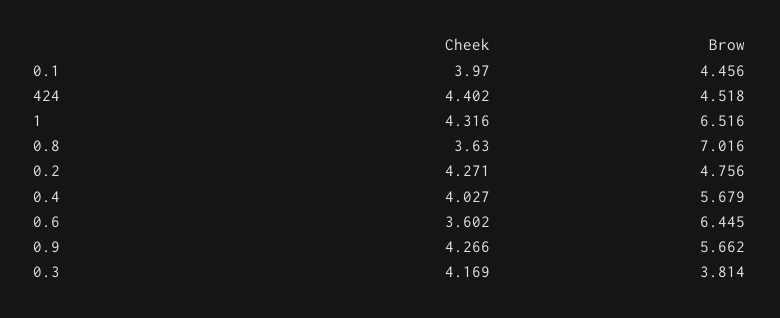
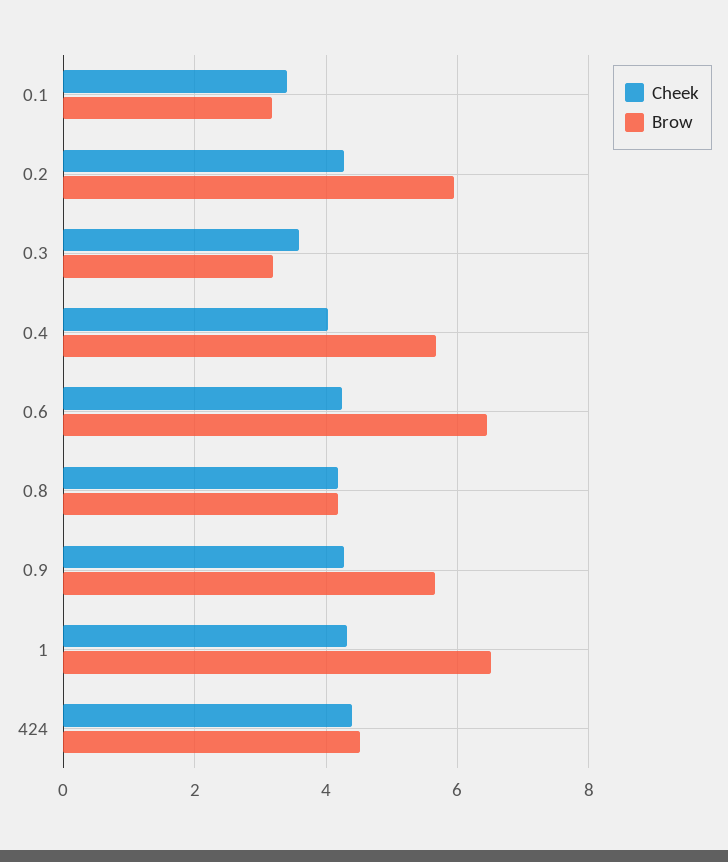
Cheek, 0.1: 3.97 -> 3.4
Brow, 0.1: 4.456 -> 3.2
Cheek, 0.8: 3.63 -> 4.2
Brow, 0.8: 7.016 -> 4.2
Brow, 0.2: 4.756 -> 6
Cheek, 0.6: 3.602 -> 4.2
Cheek, 0.3: 4.169 -> 3.6
Brow, 0.3: 3.814 -> 3.2

